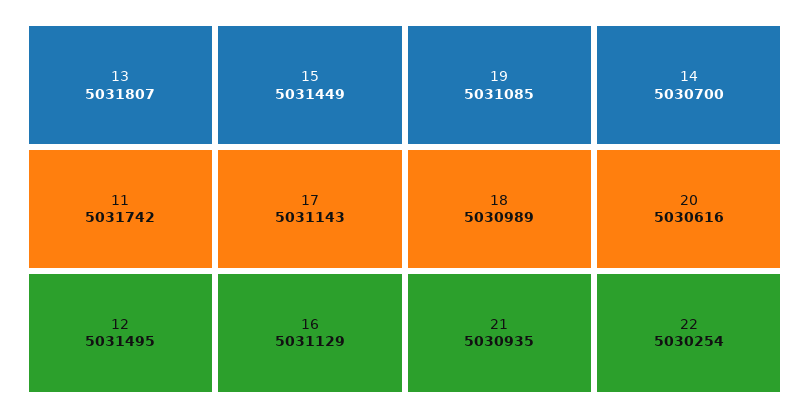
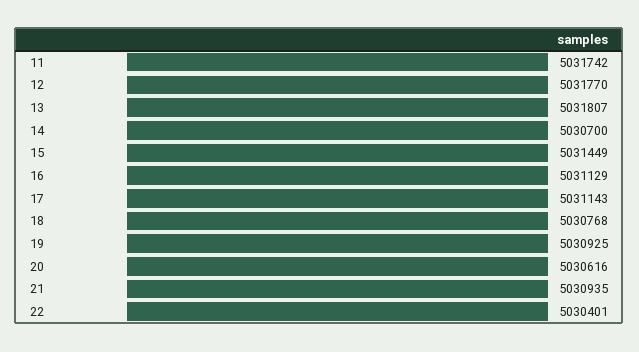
12: 5031495 -> 5031770
19: 5031085 -> 5030925
18: 5030989 -> 5030768
22: 5030254 -> 5030401

